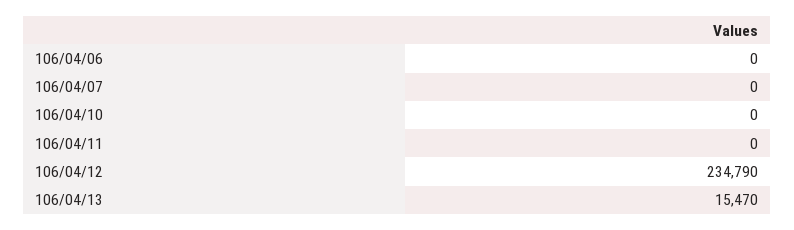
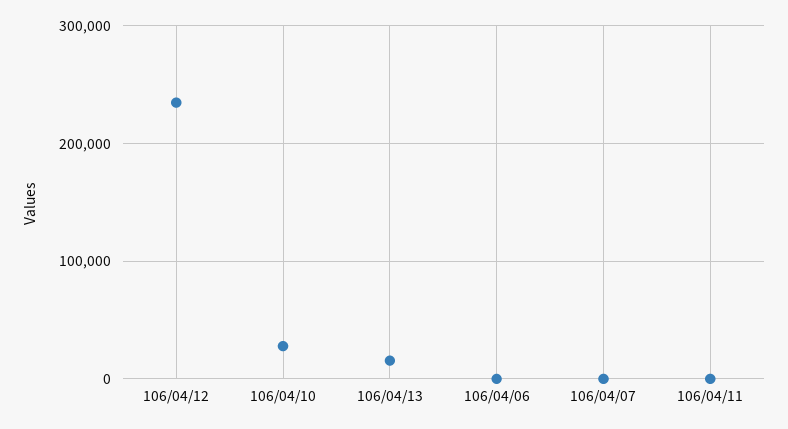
106/04/10: 0 -> 30000

